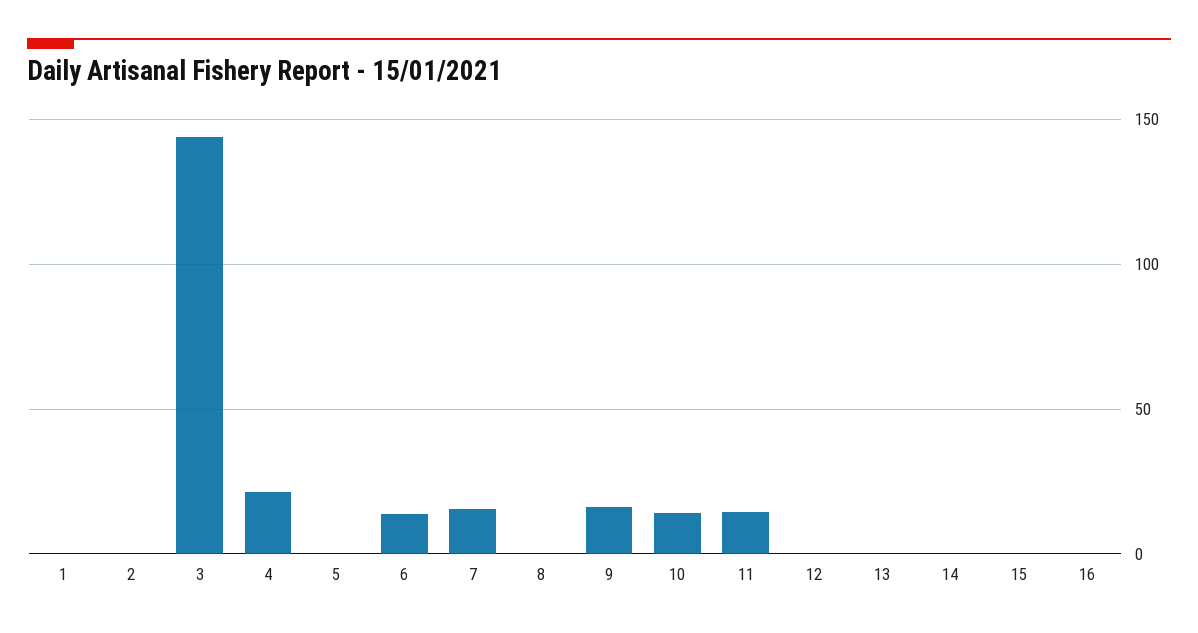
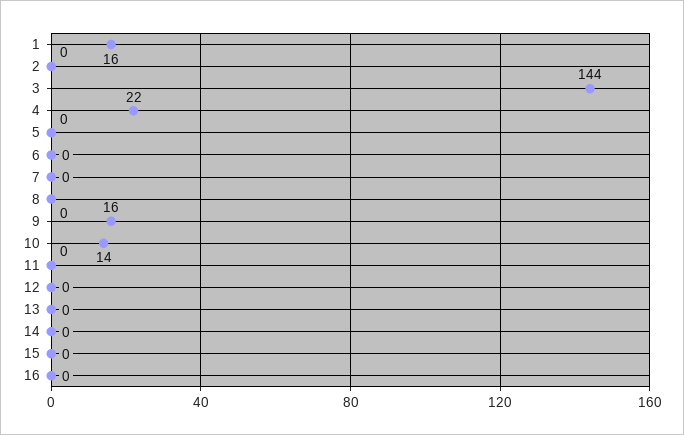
1: 0 -> 16
6: 15 -> 0
7: 15 -> 0
11: 15 -> 0

